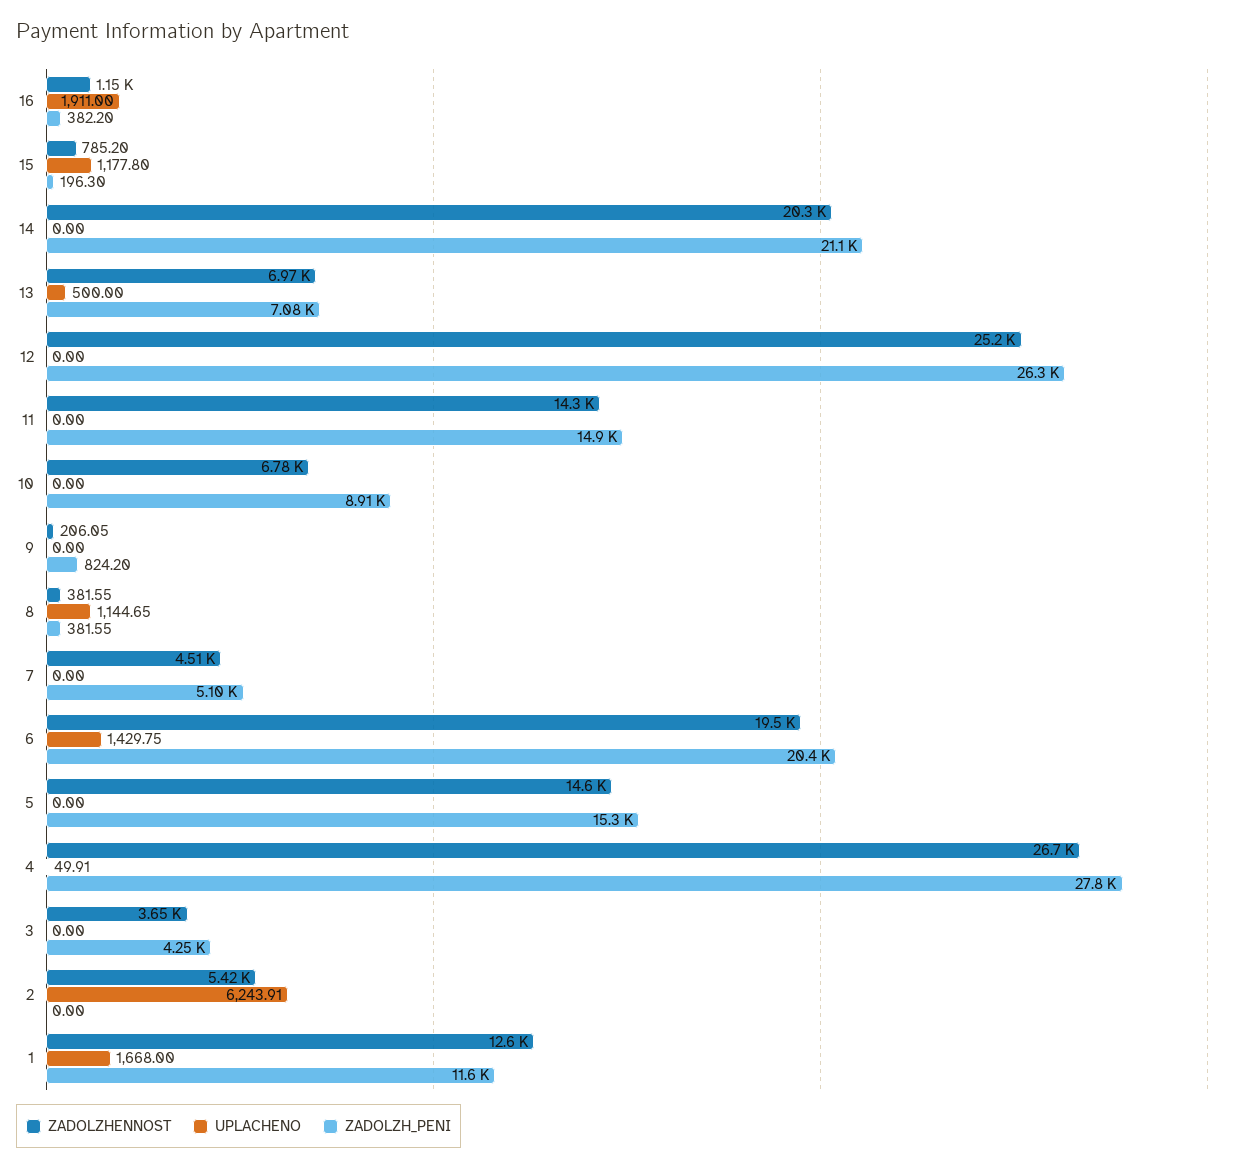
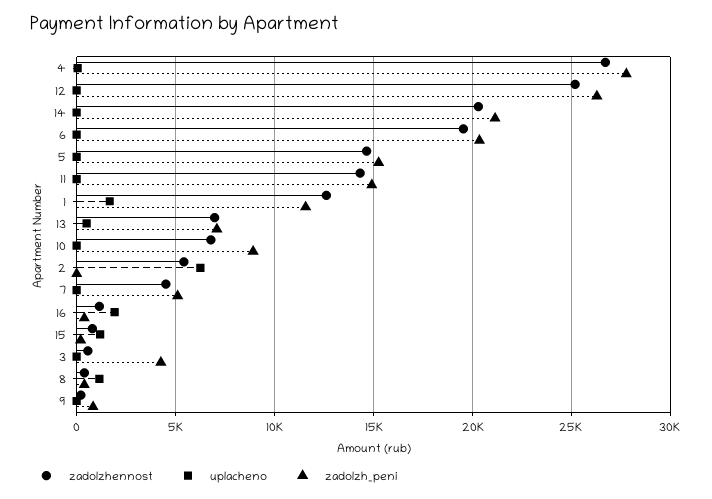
UPLACHENO, 6: 1429.75 -> 0
ZADOLZHENNOST, 3: 3650 -> 500

